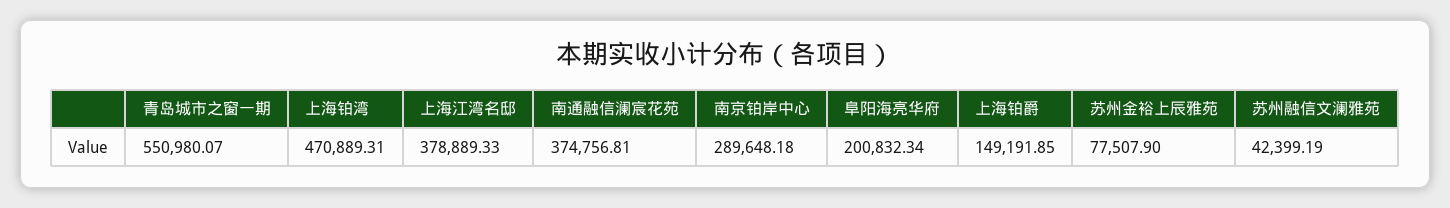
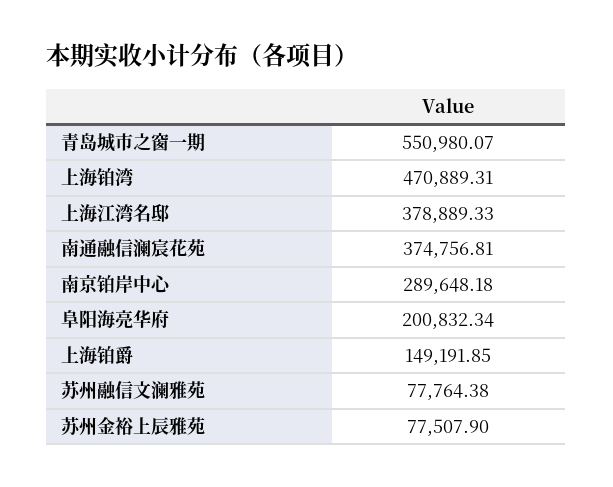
苏州融信文澜雅苑: 42399.19 -> 77764.38

